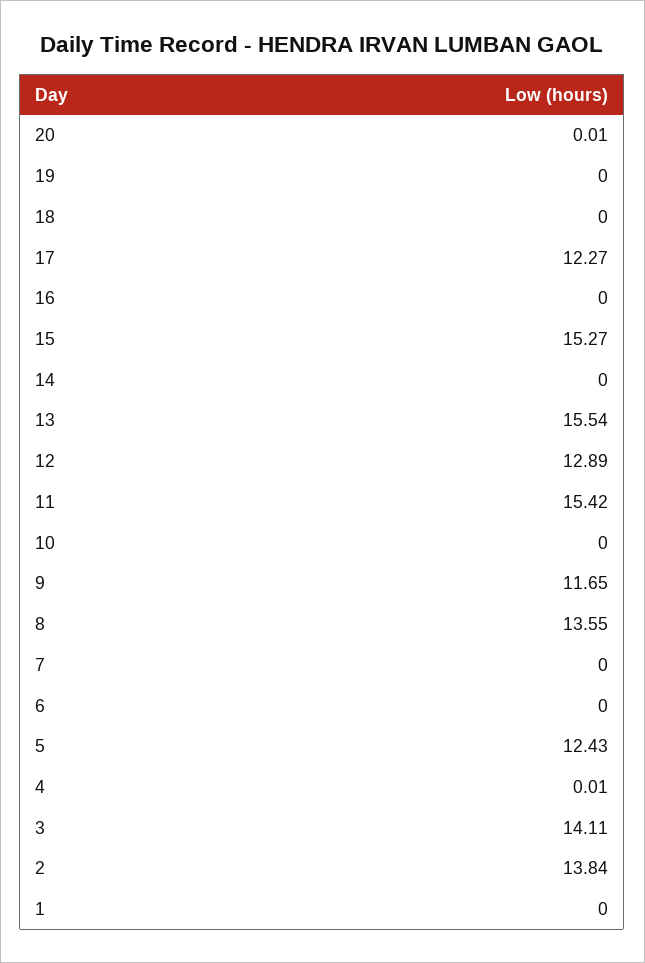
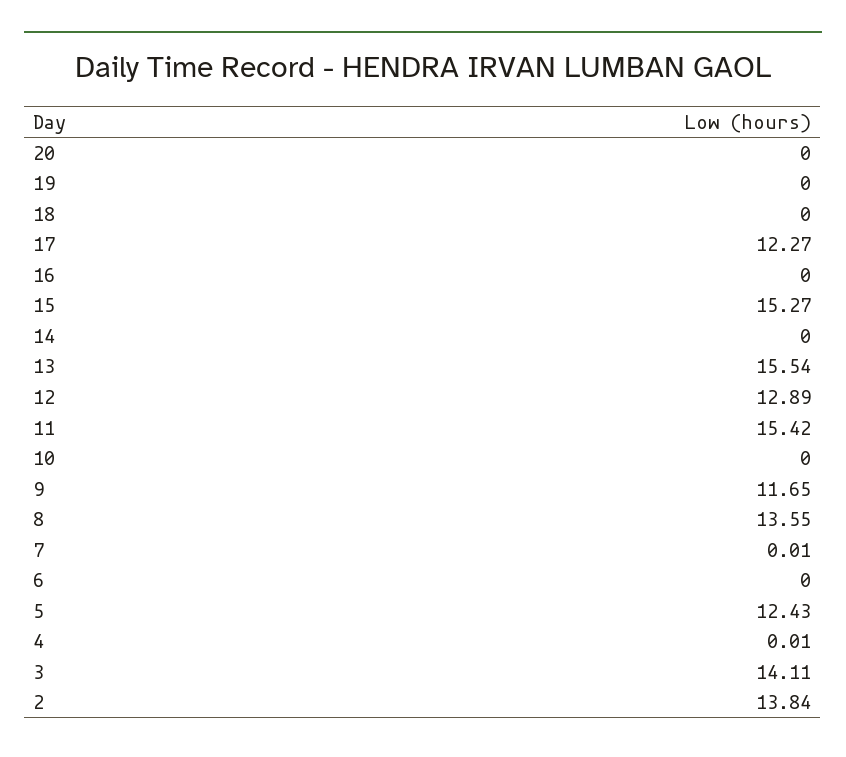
20: 0.01 -> 0
7: 0 -> 0.01
1: 0 -> none

